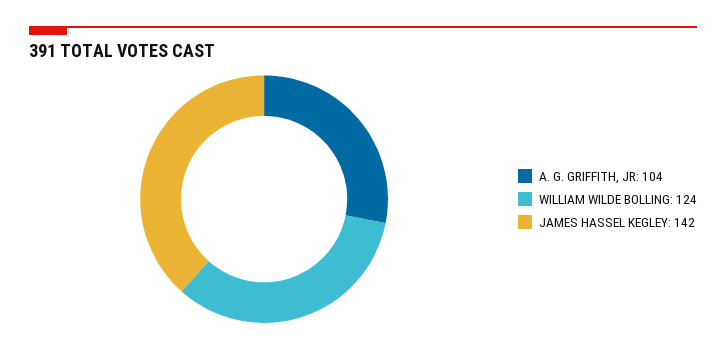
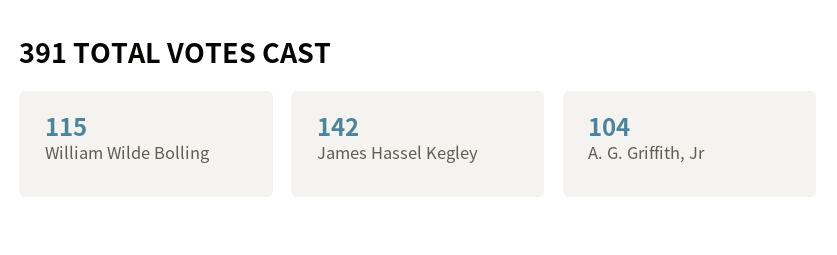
WILLIAM WILDE BOLLING: 124 -> 115

